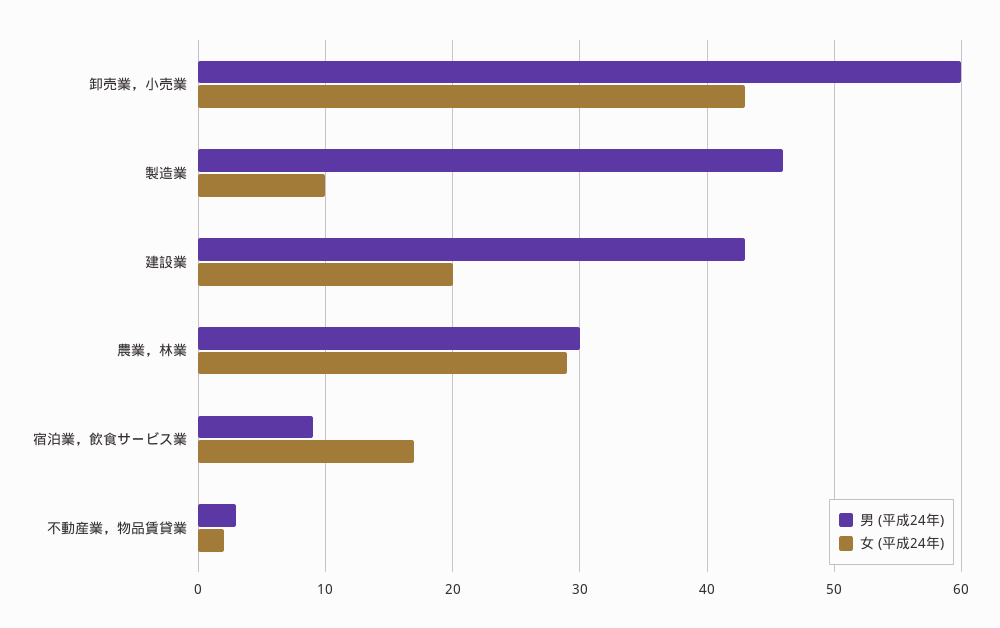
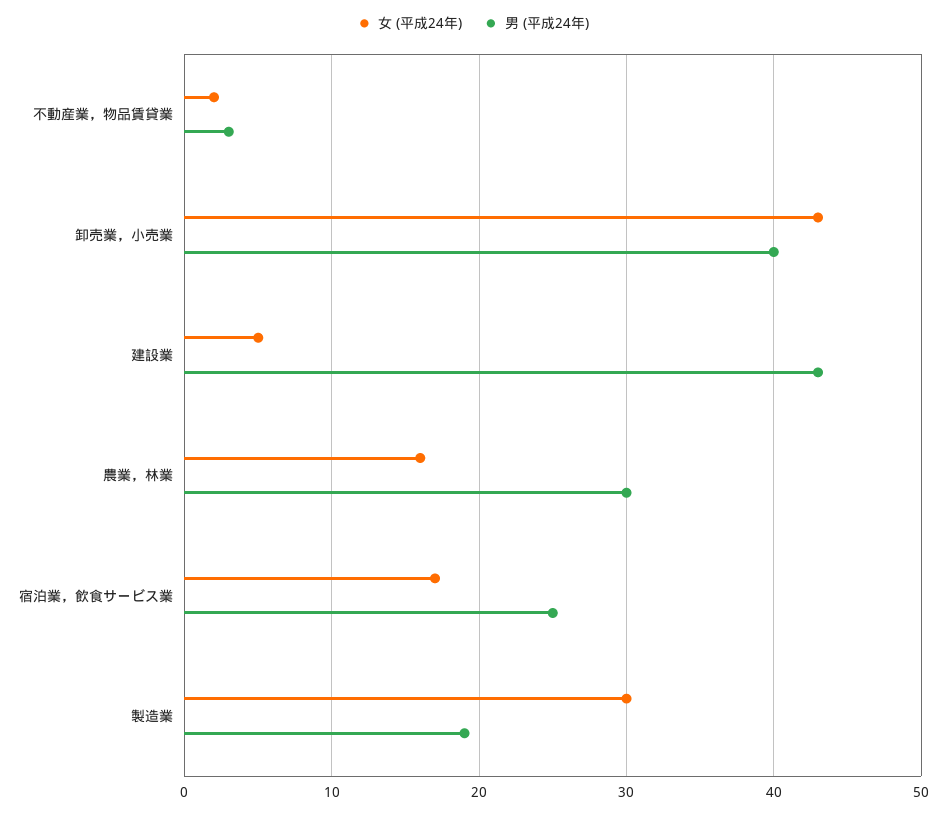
男 (平成24年), 卸売業，小売業: 60 -> 40
男 (平成24年), 製造業: 46 -> 19
女 (平成24年), 製造業: 10 -> 30
女 (平成24年), 建設業: 20 -> 5
女 (平成24年), 農業，林業: 29 -> 16
男 (平成24年), 宿泊業，飲食サービス業: 9 -> 25

